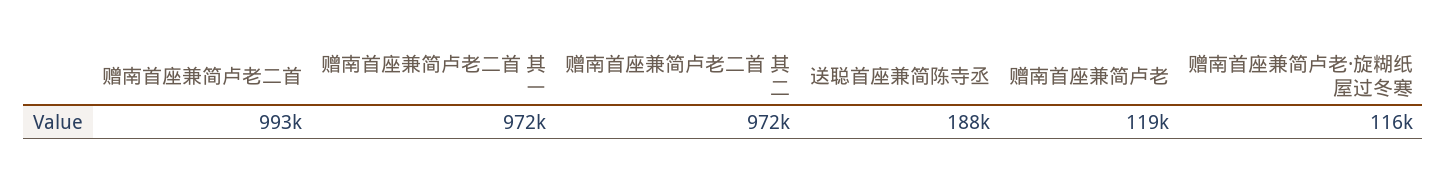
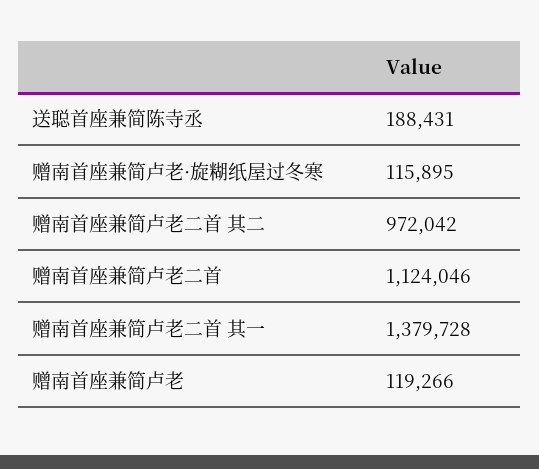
赠南首座兼简卢老二首: 993000 -> 1124046
赠南首座兼简卢老二首 其一: 972000 -> 1379728

